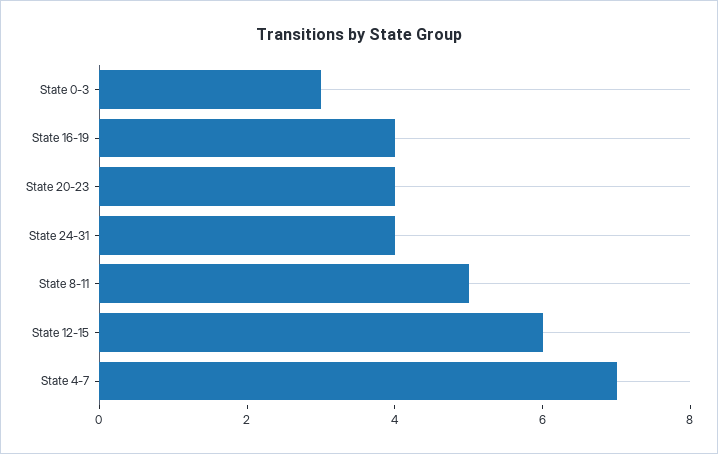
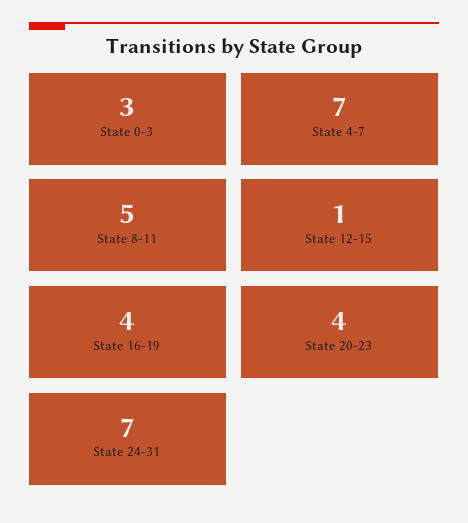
State 24-31: 4 -> 7
State 12-15: 6 -> 1

